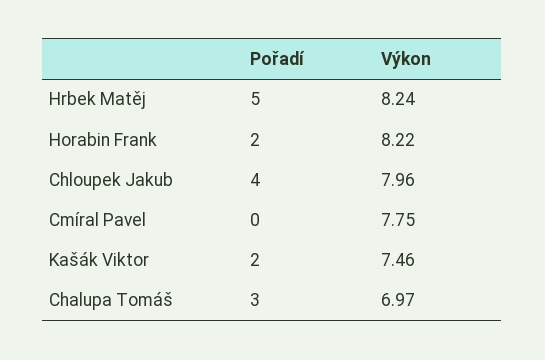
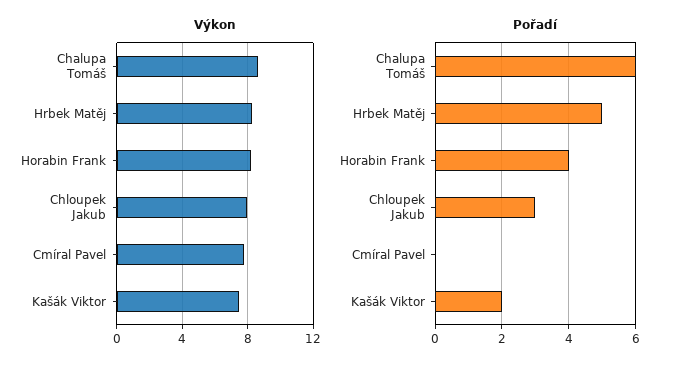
Pořadí, Horabin Frank: 2 -> 4
Pořadí, Chloupek Jakub: 4 -> 3
Pořadí, Chalupa Tomáš: 3 -> 6
Výkon, Chalupa Tomáš: 6.97 -> 8.5

